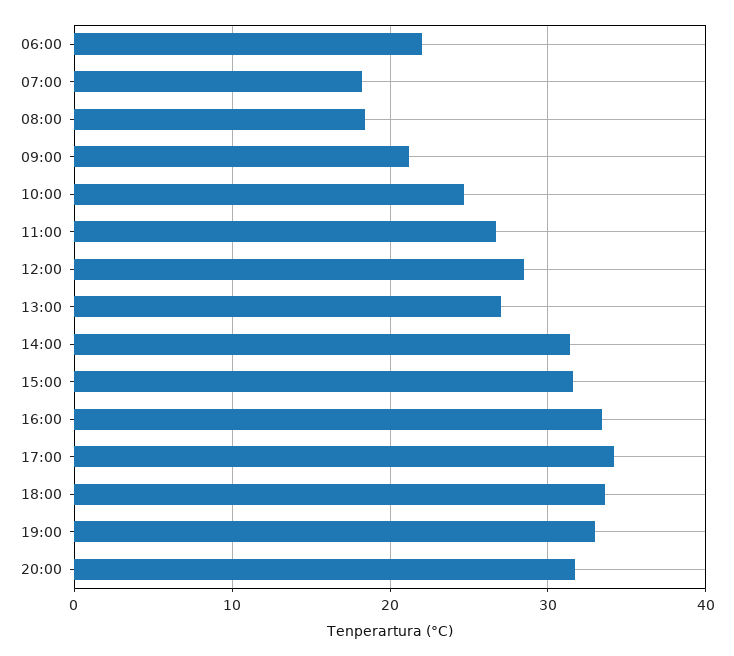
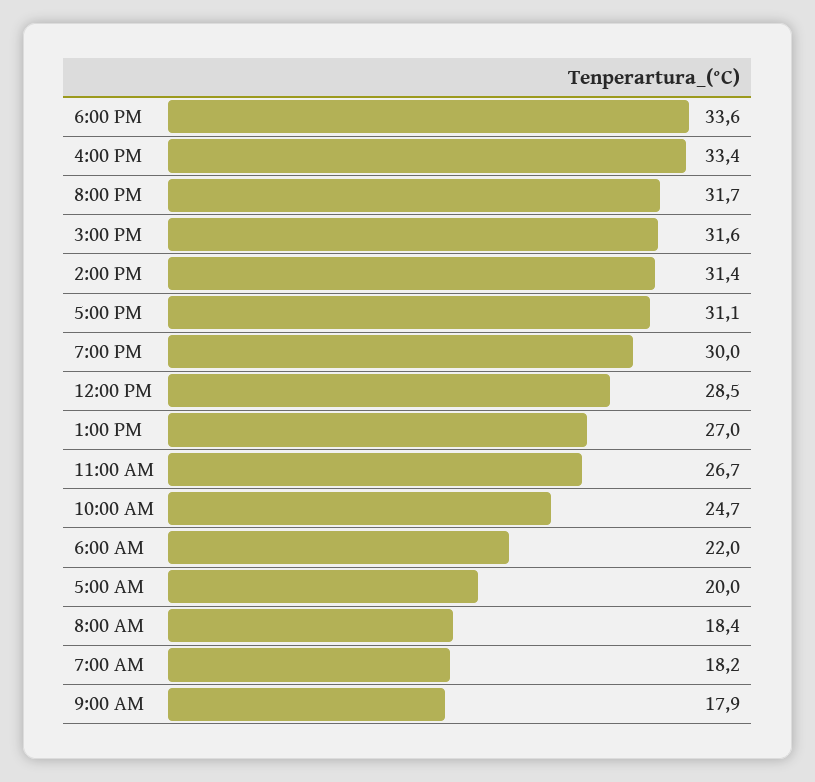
09:00: 21 -> 17.9
17:00: 34 -> 31.1
19:00: 33 -> 30
5:00 AM: none -> 20

